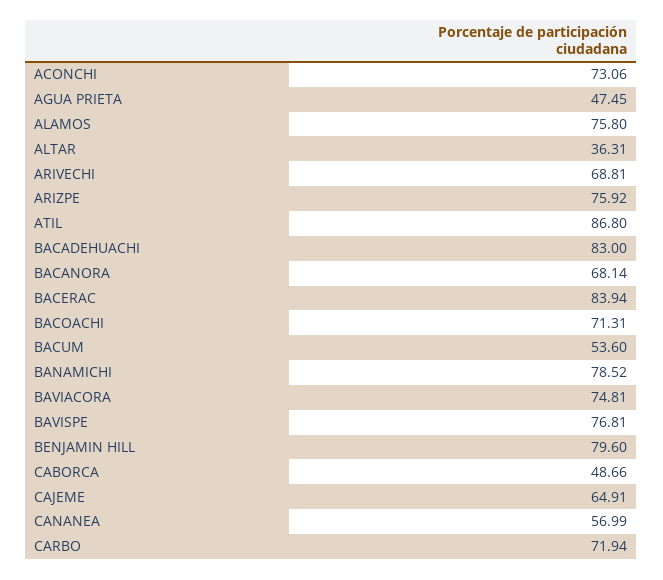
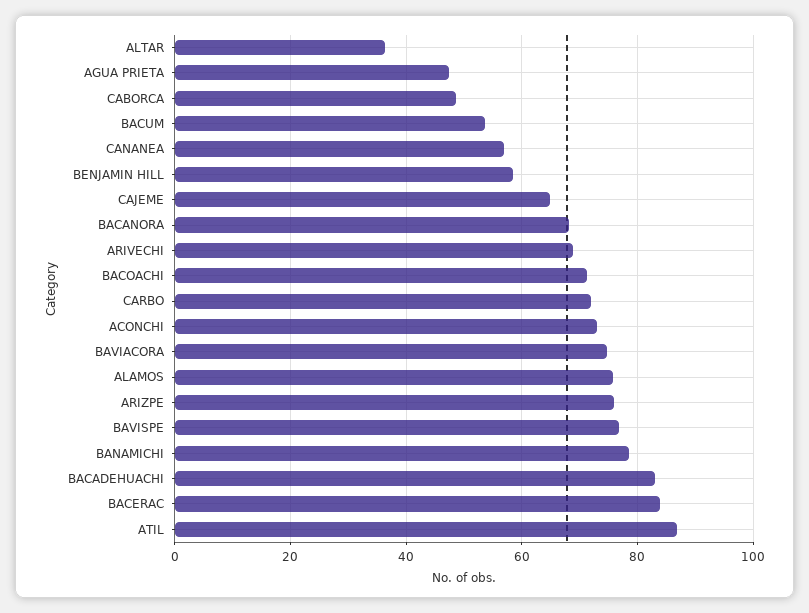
BENJAMIN HILL: 79.6 -> 58

